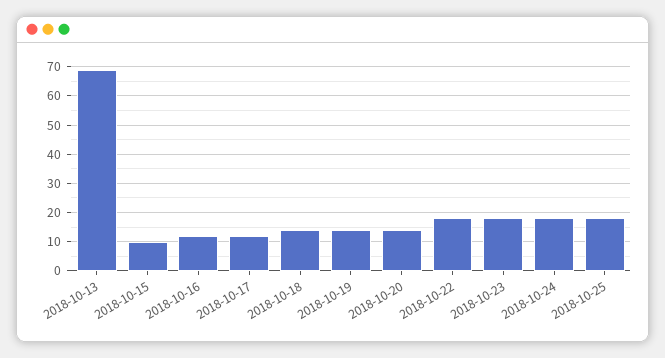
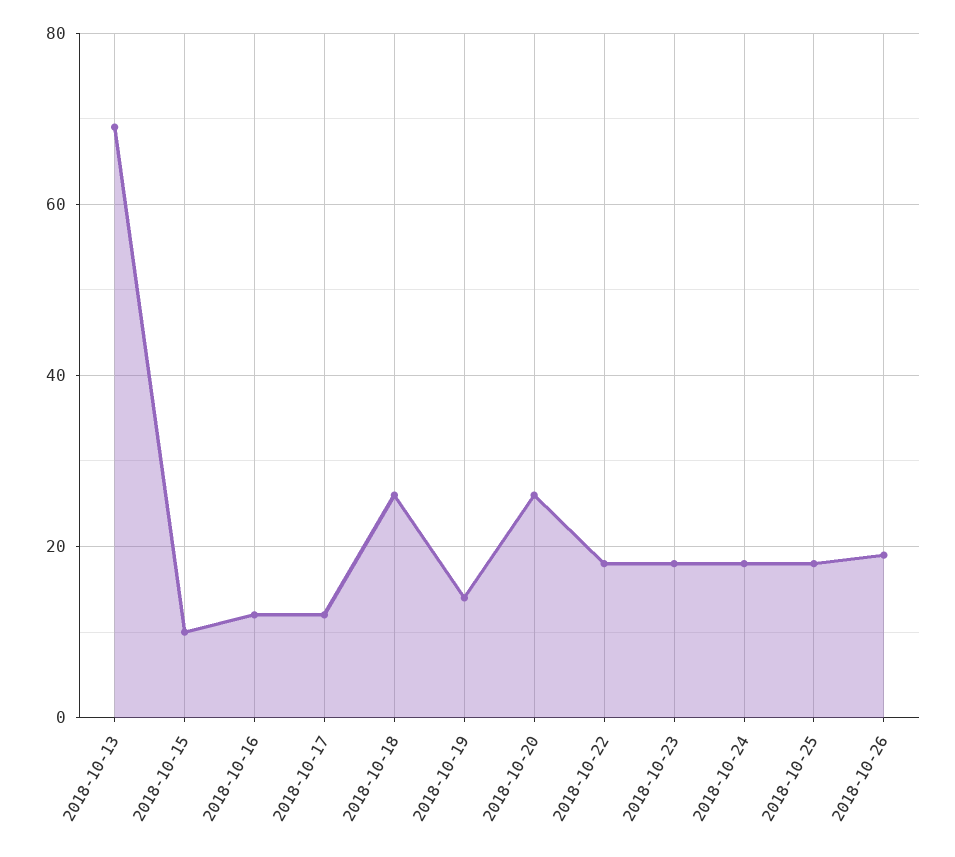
2018-10-18: 15 -> 25
2018-10-20: 15 -> 25
2018-10-26: none -> 20

